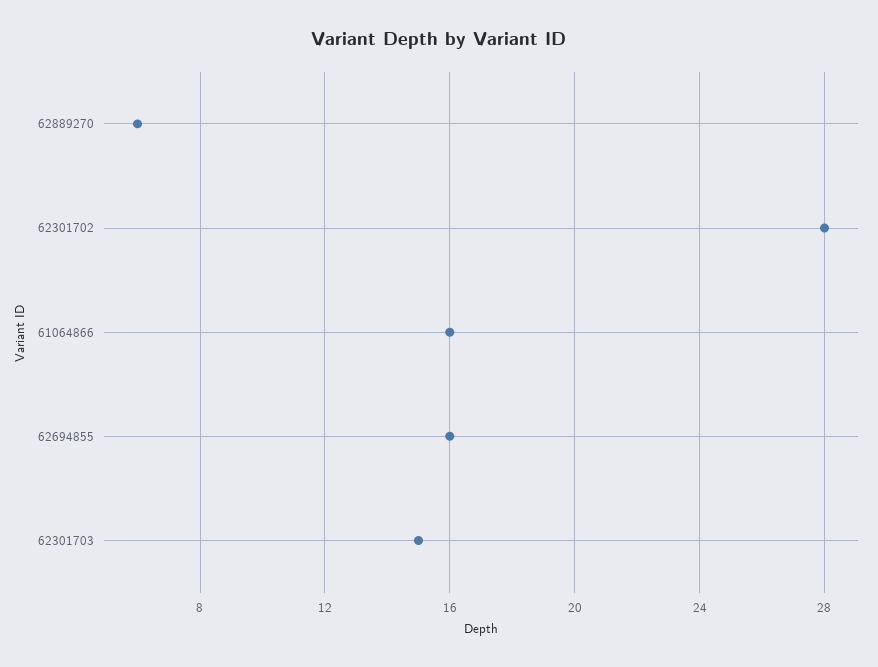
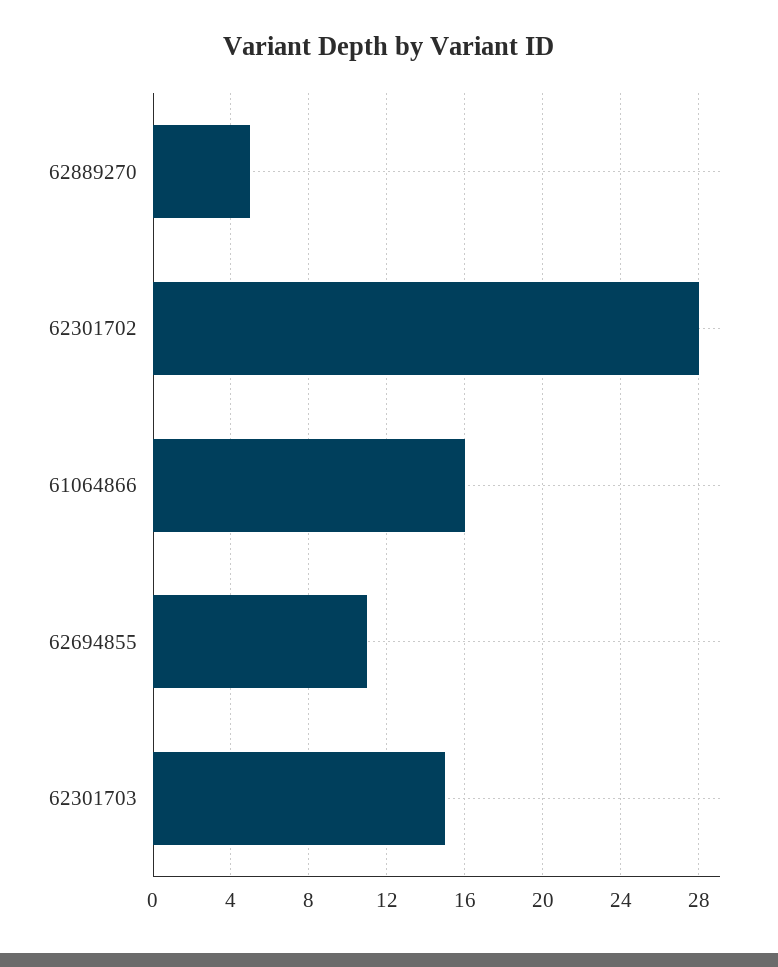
62889270: 6 -> 5
62694855: 16 -> 11

